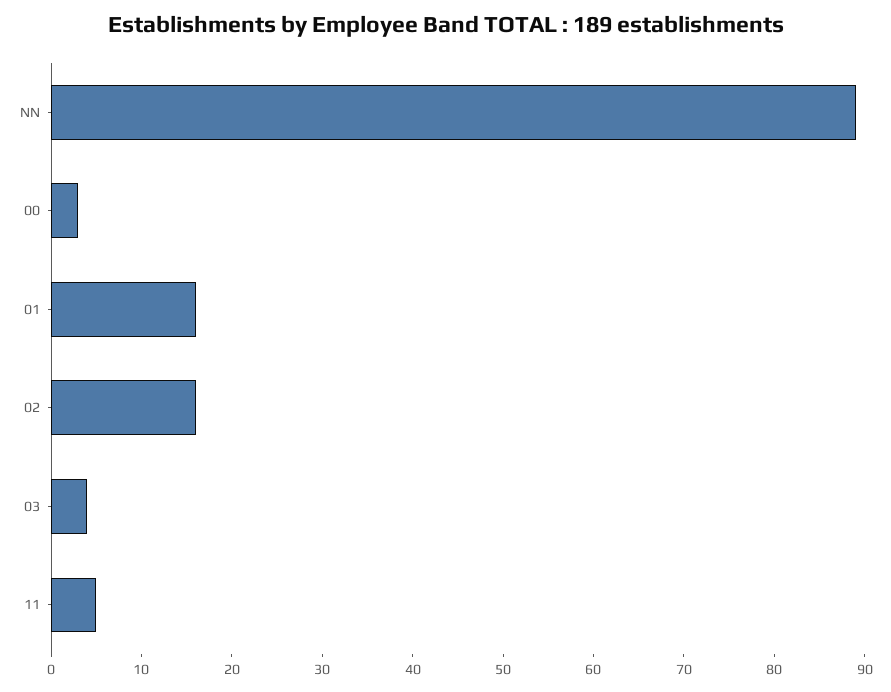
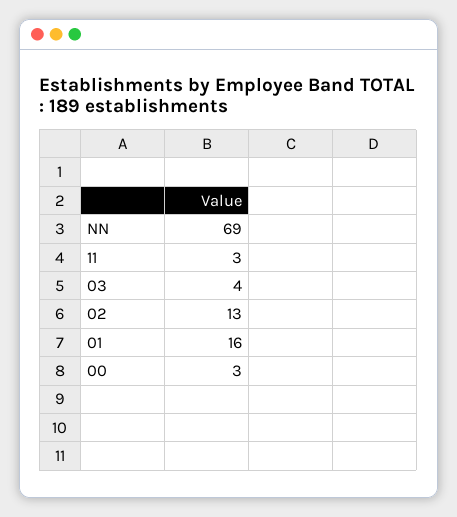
NN: 89 -> 69
02: 16 -> 13
11: 5 -> 3

